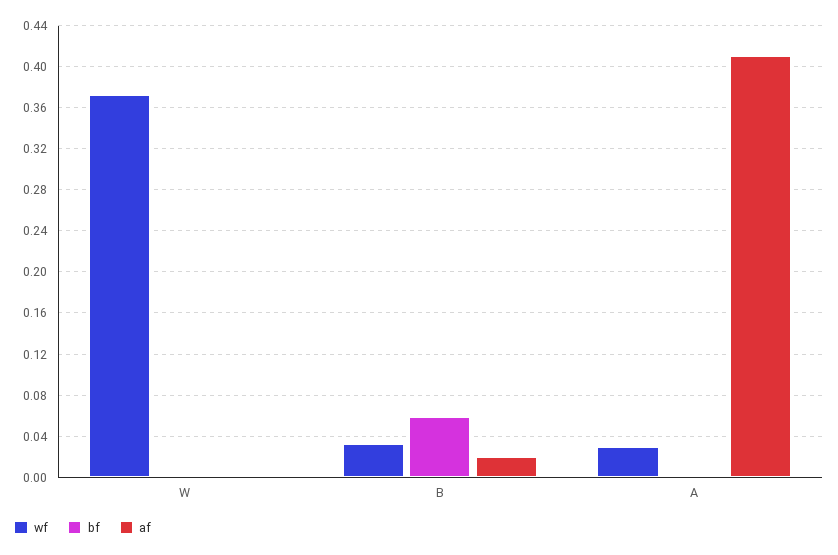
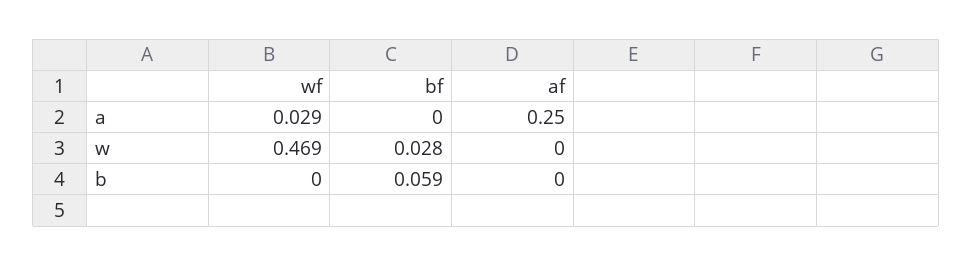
wf, W: 0.37 -> 0.469
bf, W: 0 -> 0.028
wf, B: 0.03 -> 0
af, B: 0.02 -> 0
af, A: 0.41 -> 0.25

